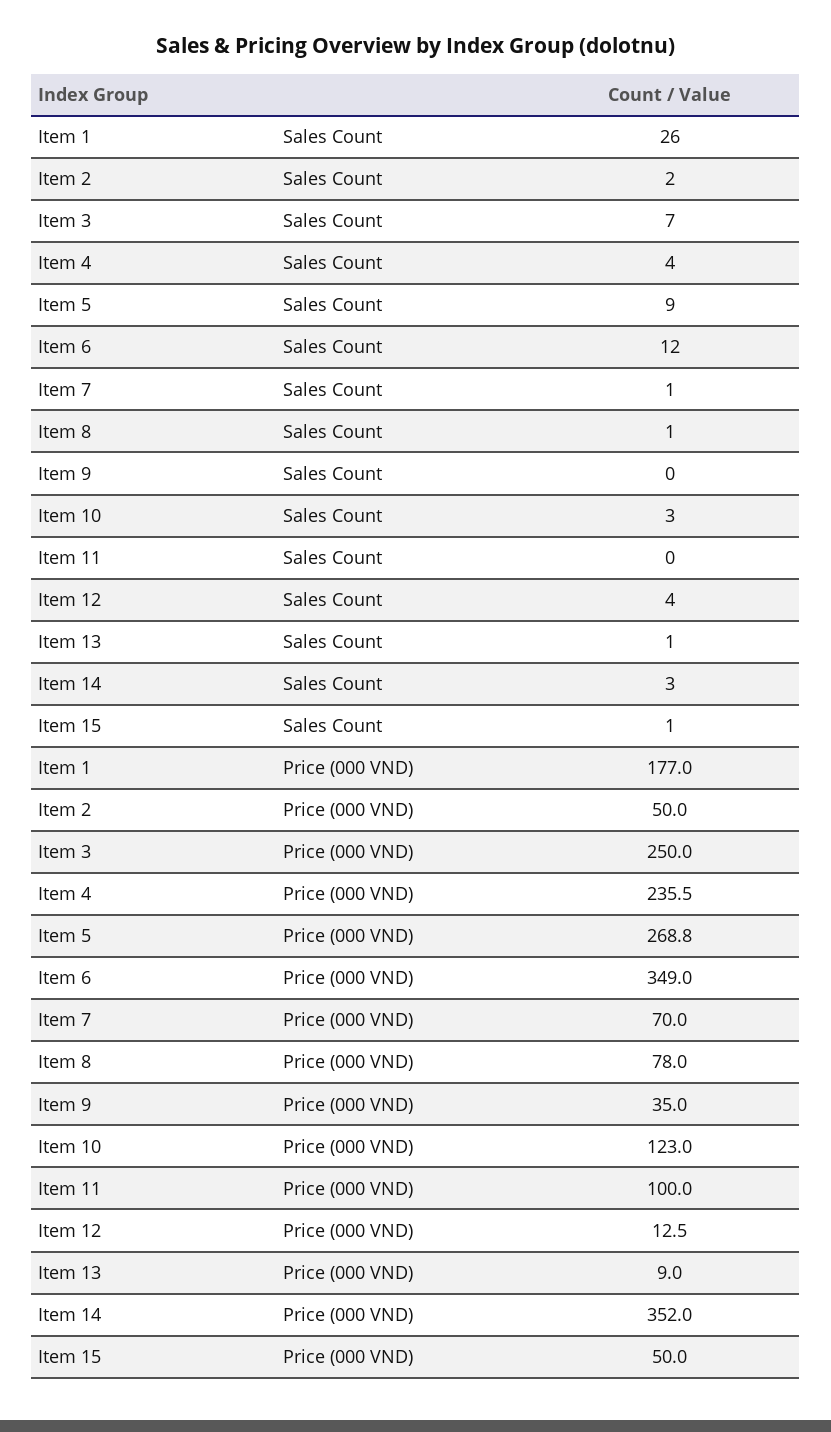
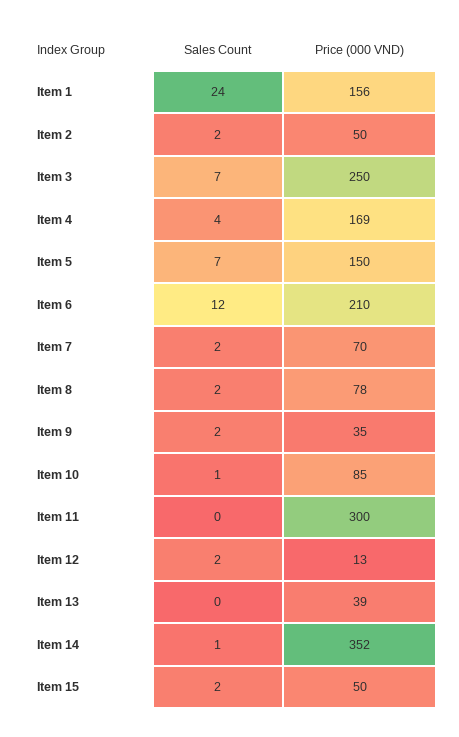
Item 1, Sales Count: 26 -> 24
Item 5, Sales Count: 9 -> 7
Item 7, Sales Count: 1 -> 2
Item 8, Sales Count: 1 -> 2
Item 9, Sales Count: 0 -> 2
Item 10, Sales Count: 3 -> 1
Item 12, Sales Count: 4 -> 2
Item 13, Sales Count: 1 -> 0
Item 14, Sales Count: 3 -> 1
Item 15, Sales Count: 1 -> 2
Item 1, Price (000 VND): 177 -> 156
Item 4, Price (000 VND): 235.5 -> 169
Item 5, Price (000 VND): 268.8 -> 150
Item 6, Price (000 VND): 349 -> 210
Item 10, Price (000 VND): 123 -> 85
Item 11, Price (000 VND): 100 -> 300
Item 13, Price (000 VND): 9 -> 39

